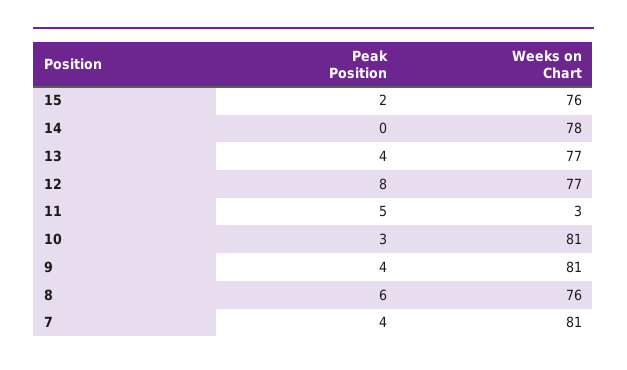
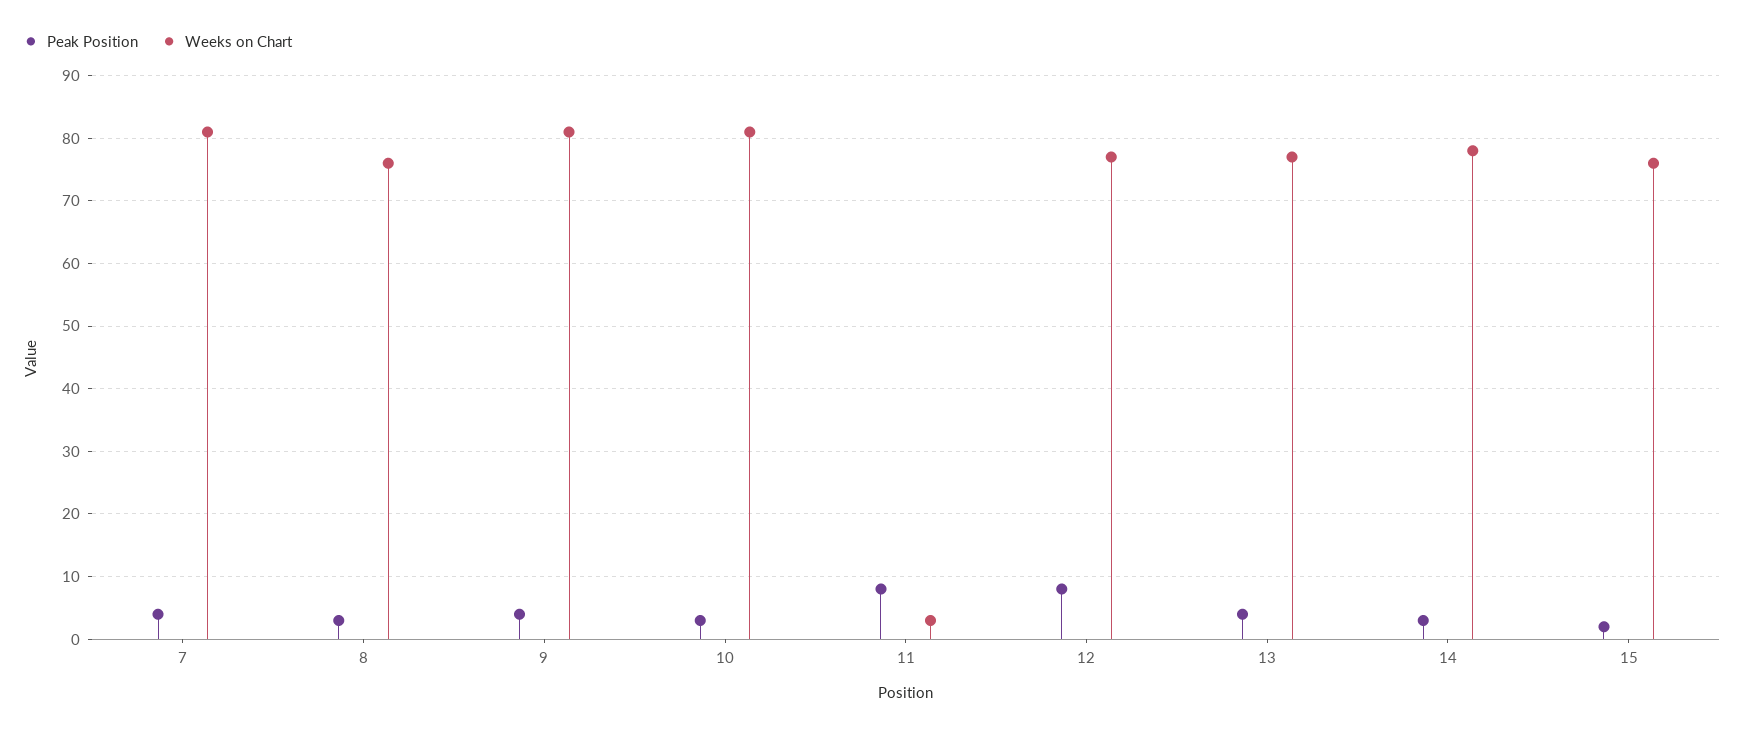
Peak Position, 14: 0 -> 3
Peak Position, 11: 5 -> 8
Peak Position, 8: 6 -> 3

